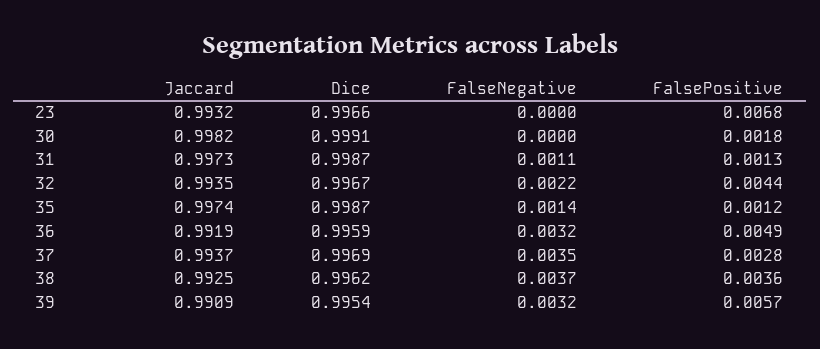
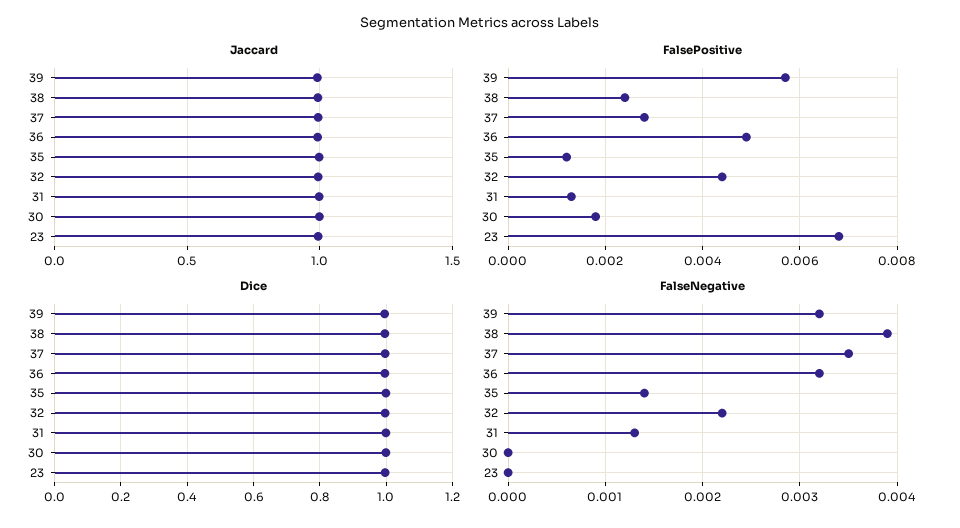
FalseNegative, 31: 0.0011 -> 0.0013
FalseNegative, 38: 0.0037 -> 0.0039
FalsePositive, 38: 0.0036 -> 0.0025

